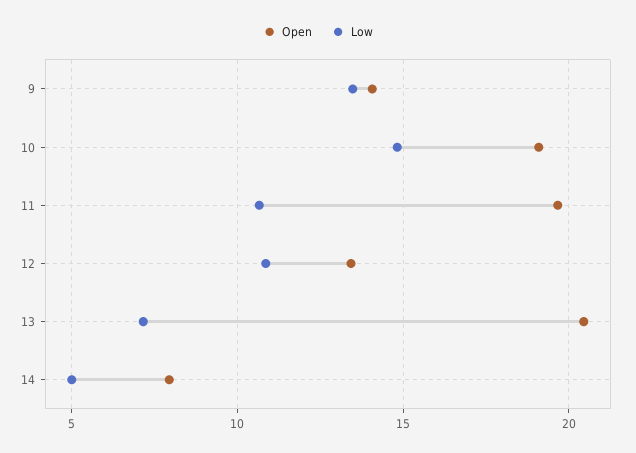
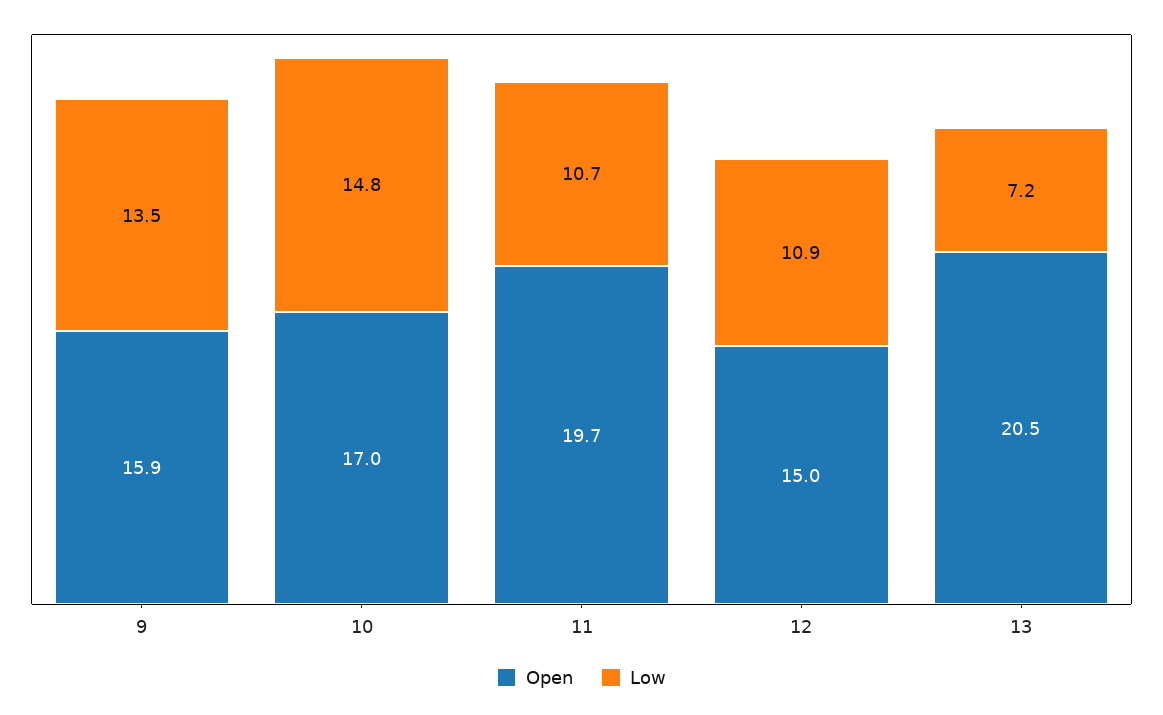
Open, 9: 14 -> 15.9
Open, 10: 19 -> 17
Open, 12: 13.5 -> 15
Open, 14: 8 -> none
Low, 14: 5 -> none

